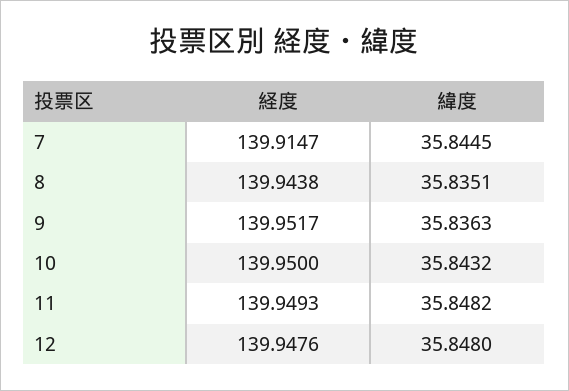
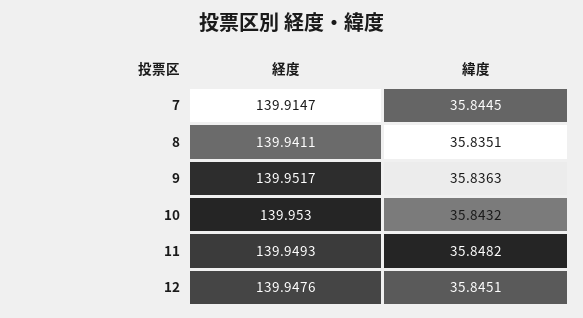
経度, 8: 139.9438 -> 139.9411
経度, 10: 139.95 -> 139.953
緯度, 12: 35.848 -> 35.8451

